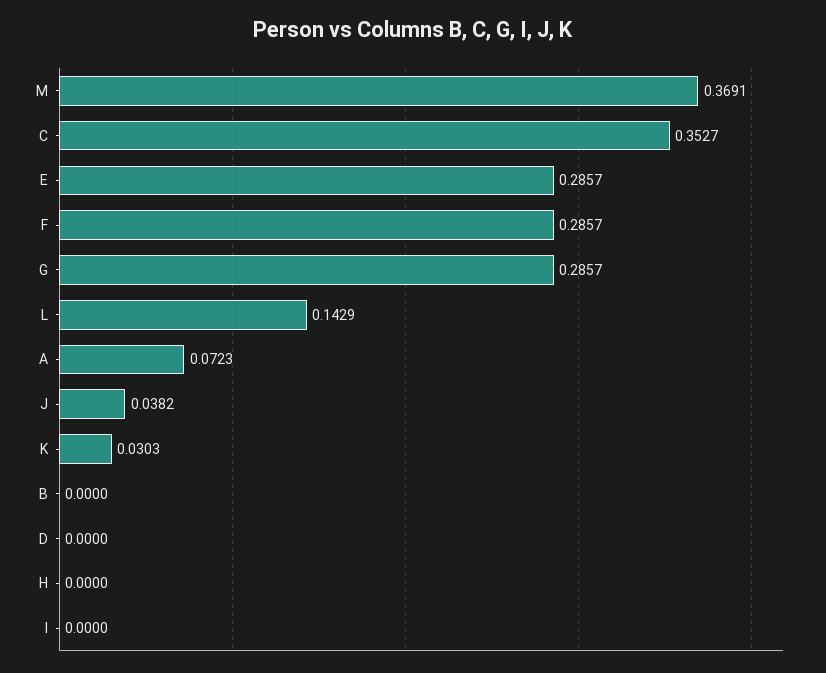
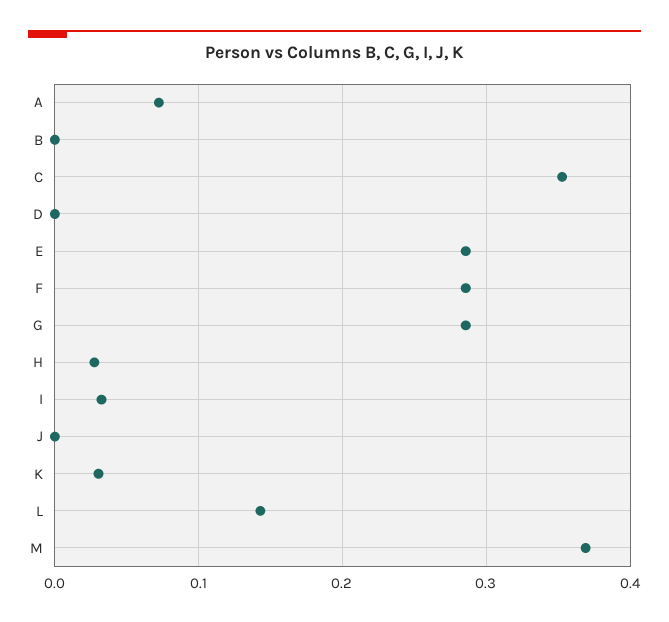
J: 0.0382 -> 0
H: 0 -> 0.03
I: 0 -> 0.03

